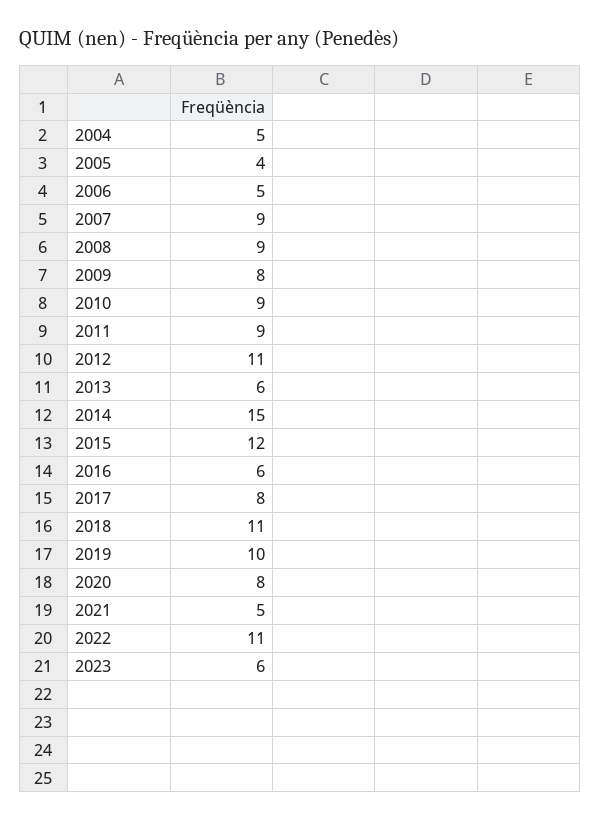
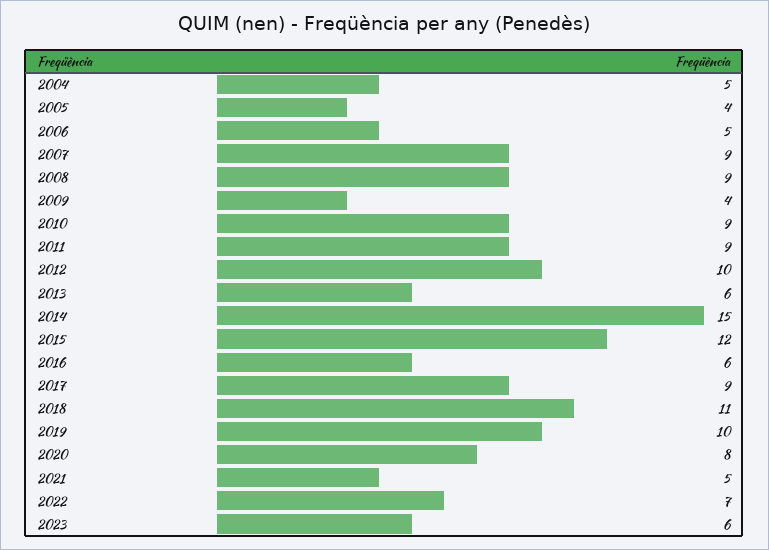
2009: 8 -> 4
2012: 11 -> 10
2017: 8 -> 9
2022: 11 -> 7

